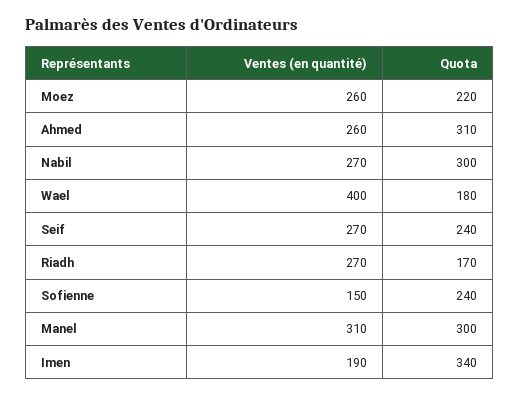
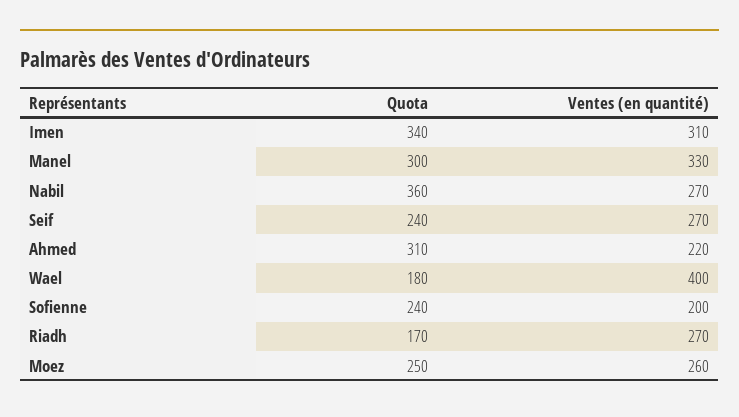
Quota, Moez: 220 -> 250
Ventes (en quantité), Ahmed: 260 -> 220
Quota, Nabil: 300 -> 360
Ventes (en quantité), Sofienne: 150 -> 200
Ventes (en quantité), Manel: 310 -> 330
Ventes (en quantité), Imen: 190 -> 310

